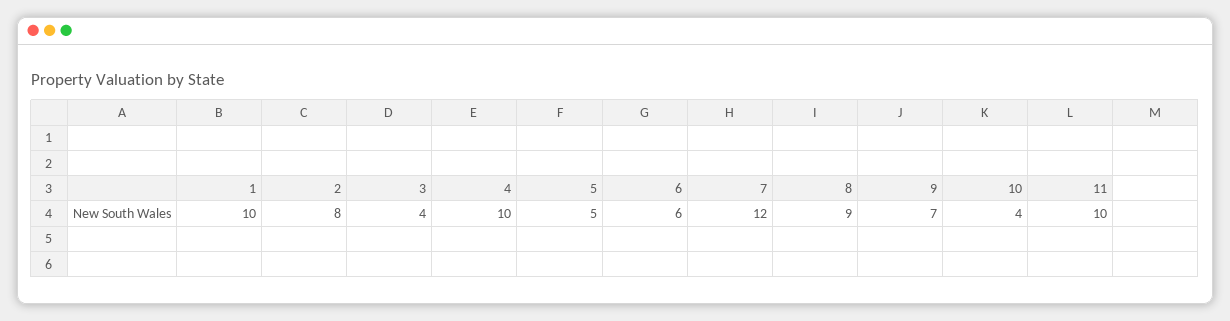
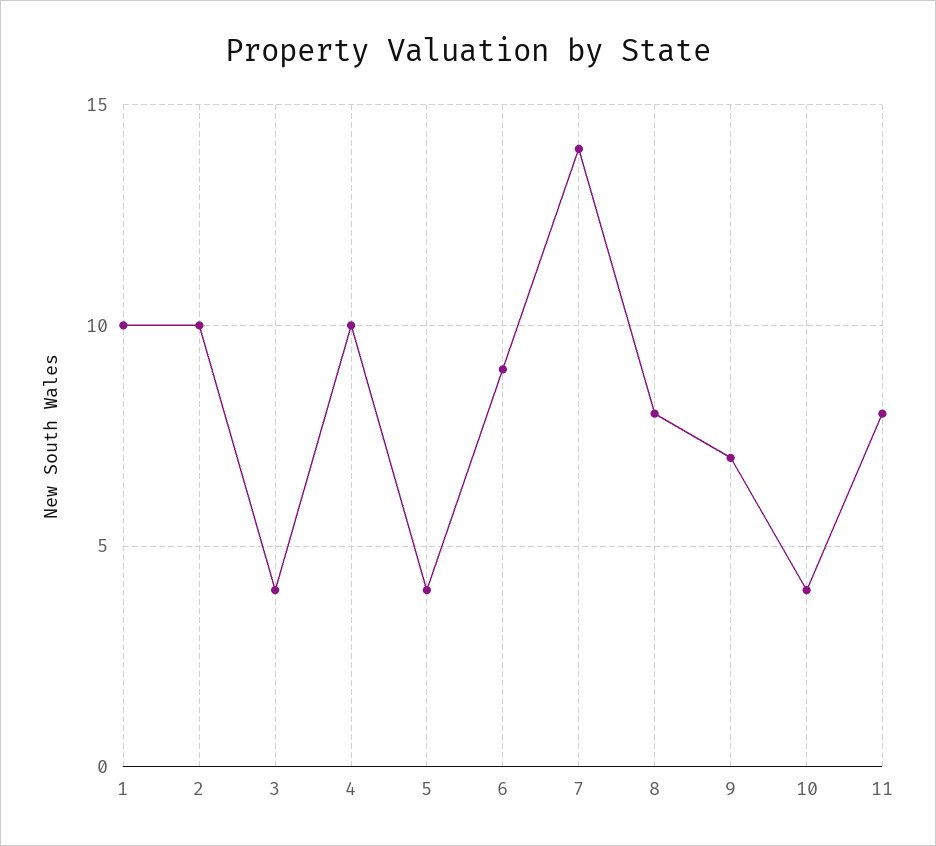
2: 8 -> 10
5: 5 -> 4
6: 6 -> 9
7: 12 -> 14
8: 9 -> 8
11: 10 -> 8

